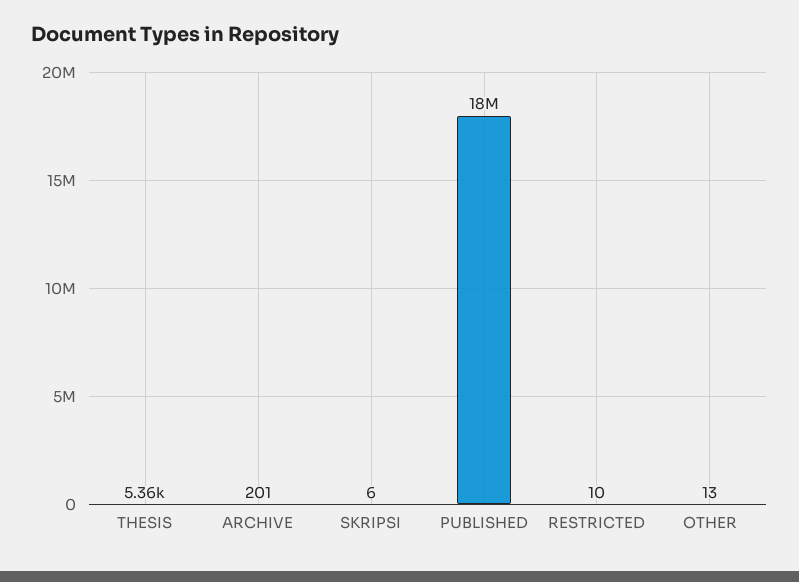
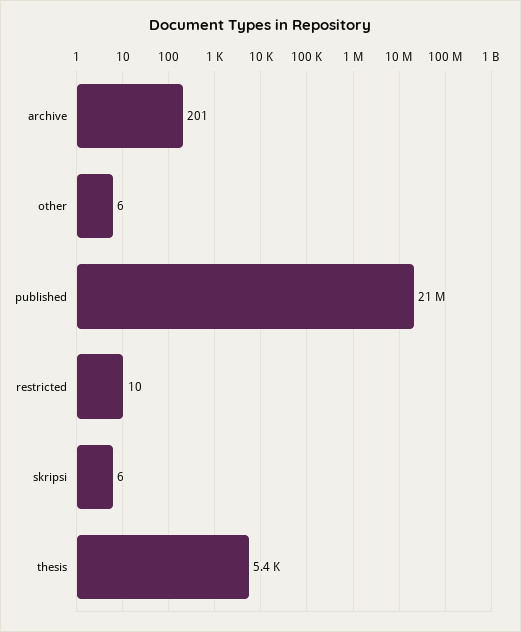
PUBLISHED: 18000000 -> 21000000
OTHER: 13 -> 6

